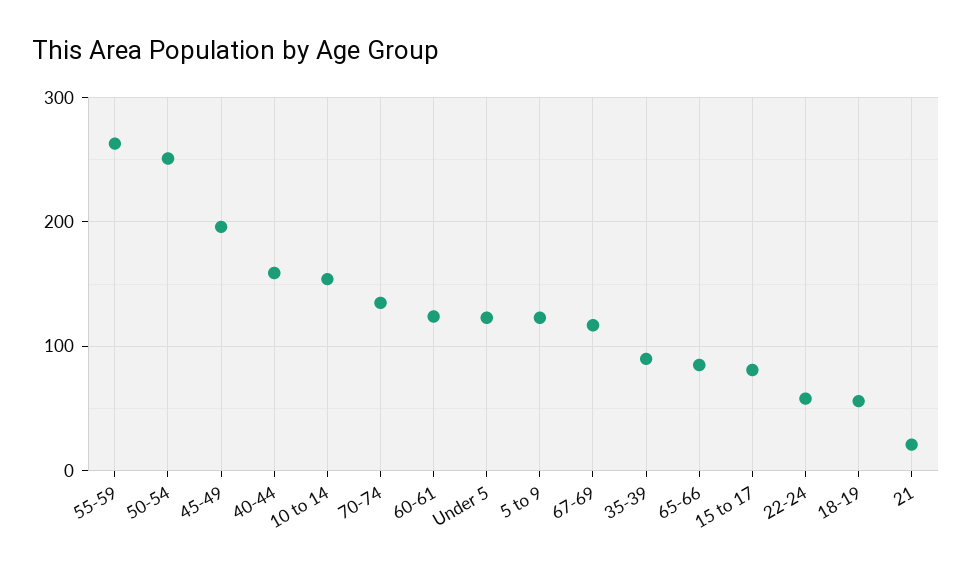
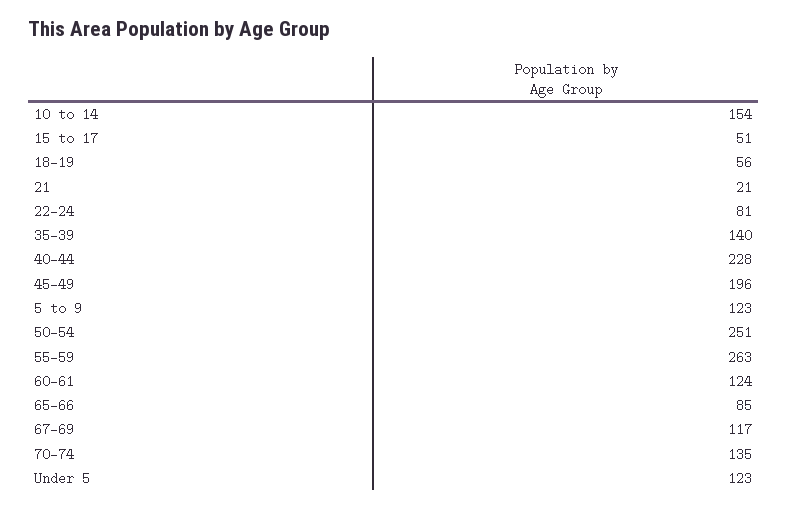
40-44: 160 -> 228
35-39: 90 -> 140
15 to 17: 80 -> 51
22-24: 60 -> 81

